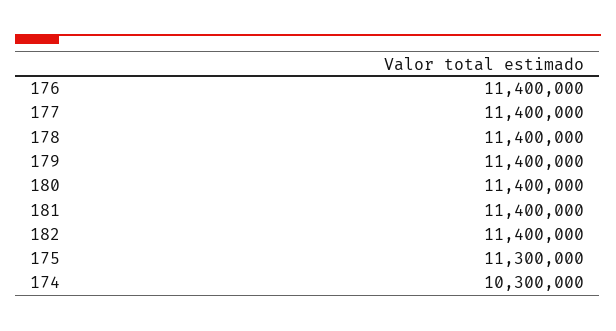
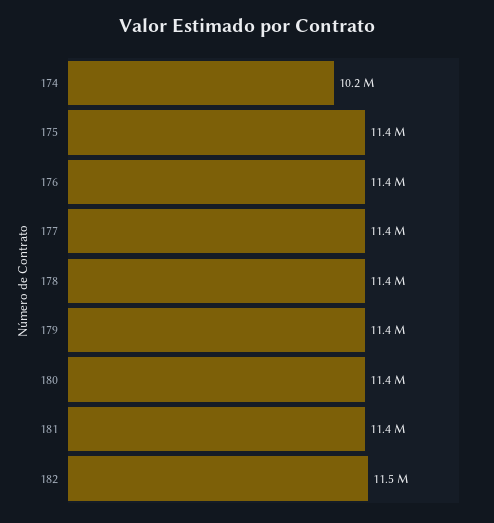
182: 11400000 -> 11500000
175: 11300000 -> 11400000
174: 10300000 -> 10200000

